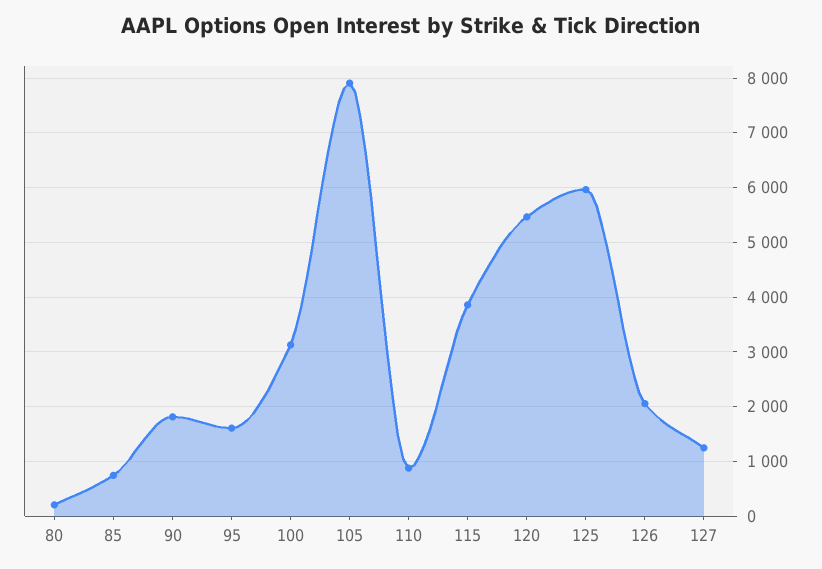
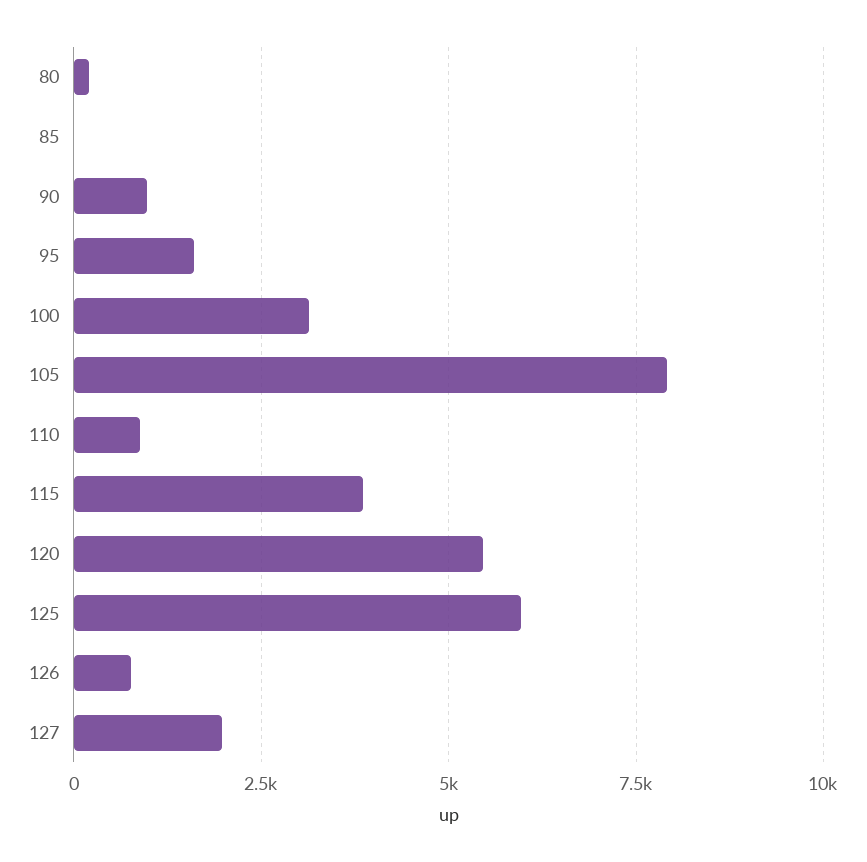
85: 800 -> 0
90: 1800 -> 1000
126: 2000 -> 750
127: 1200 -> 2000

